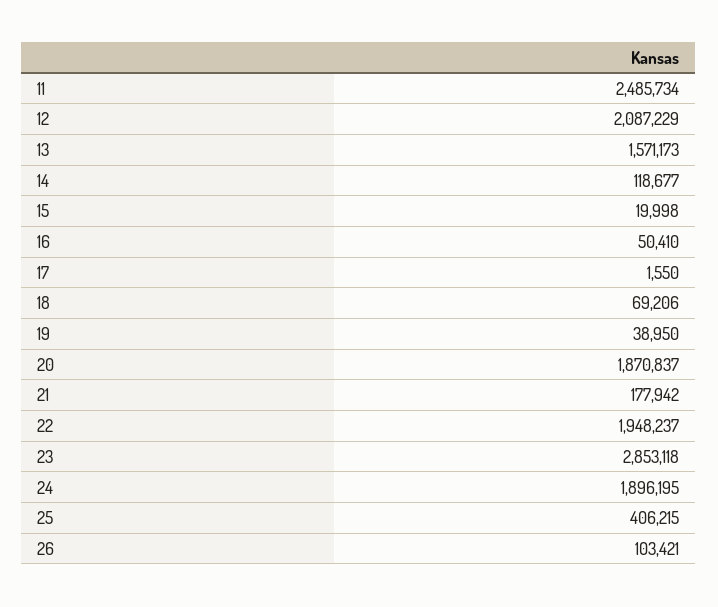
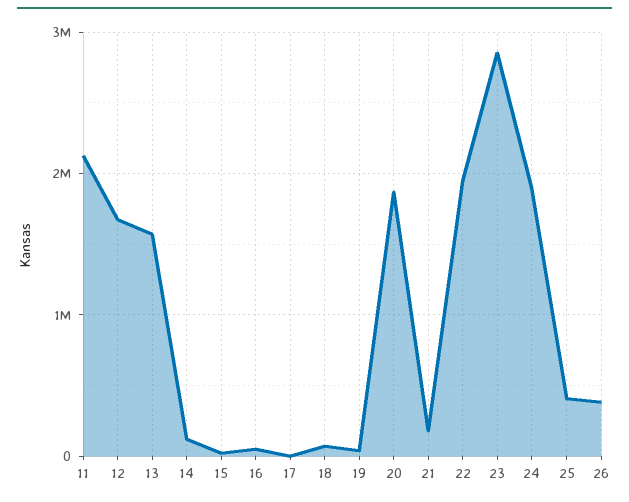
11: 2485734 -> 2100000
12: 2087229 -> 1700000
26: 103421 -> 400000

